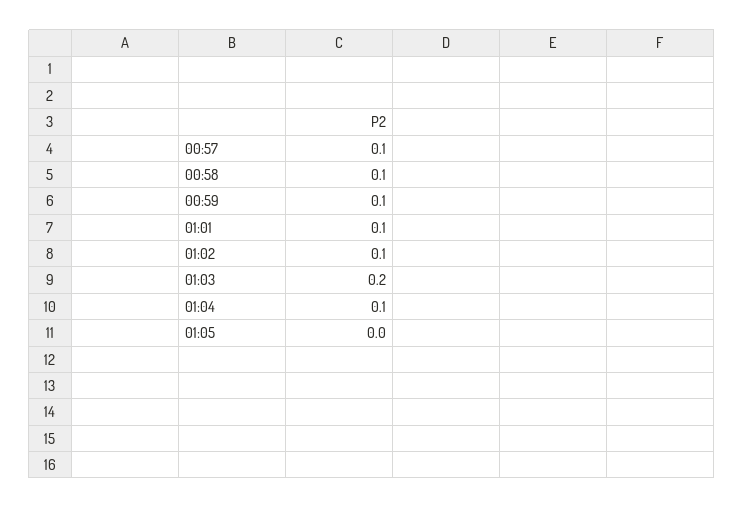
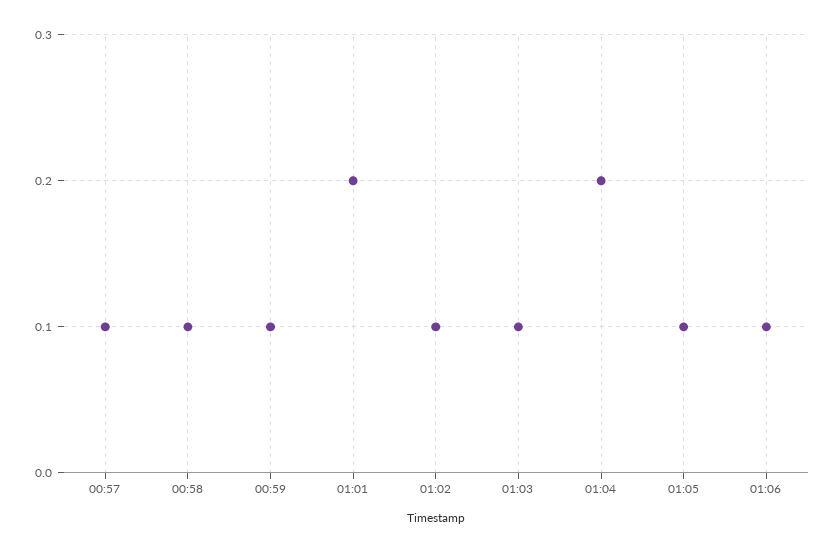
01:01: 0.1 -> 0.2
01:03: 0.2 -> 0.1
01:04: 0.1 -> 0.2
01:05: 0 -> 0.1
01:06: none -> 0.1

